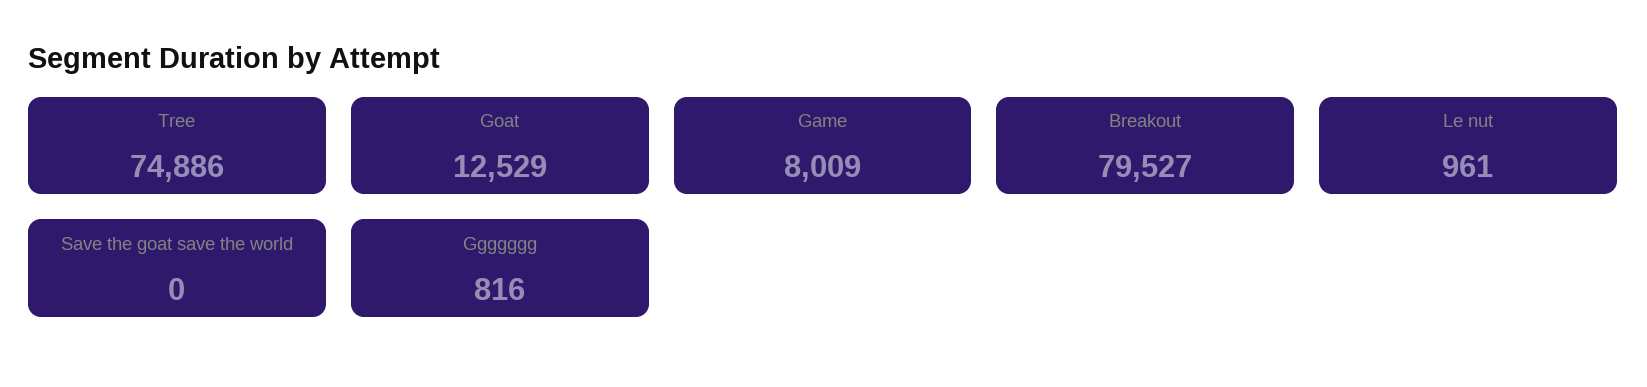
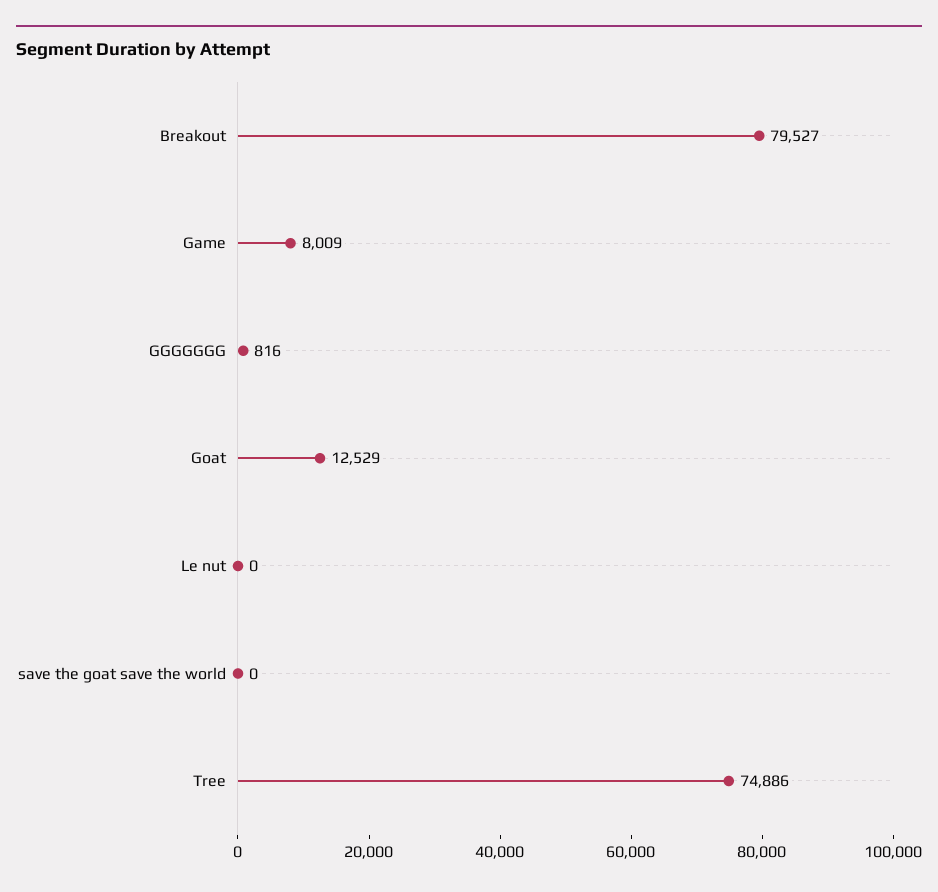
Le nut: 961 -> 0

